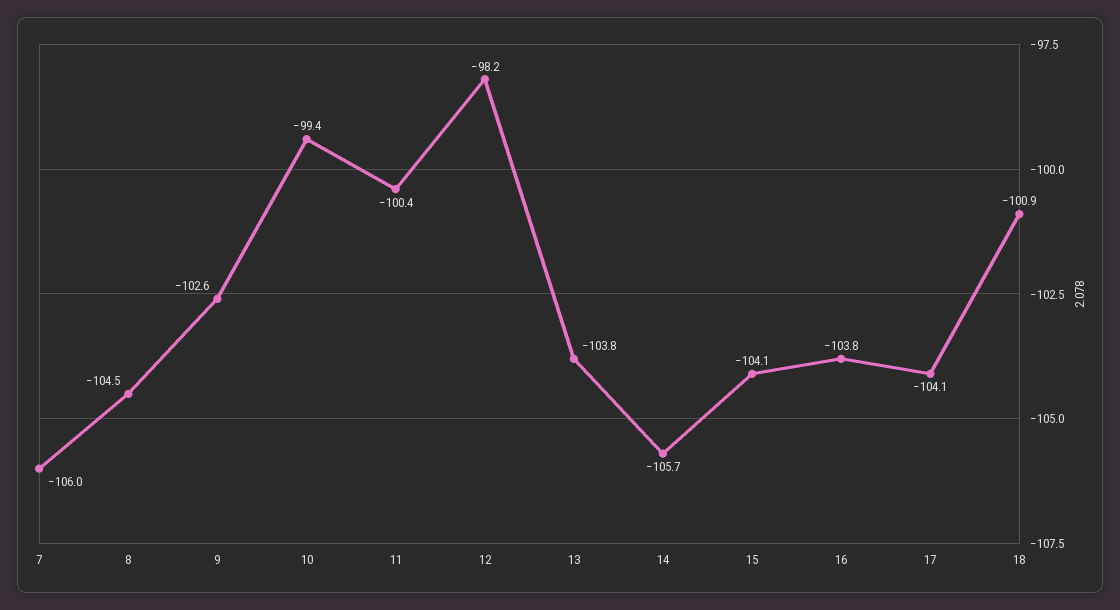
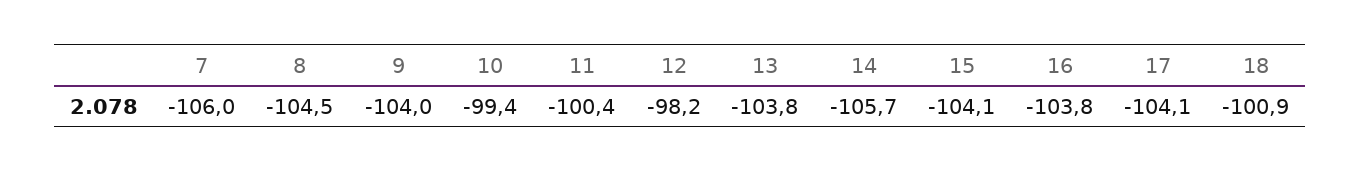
9: -102.6 -> -104

